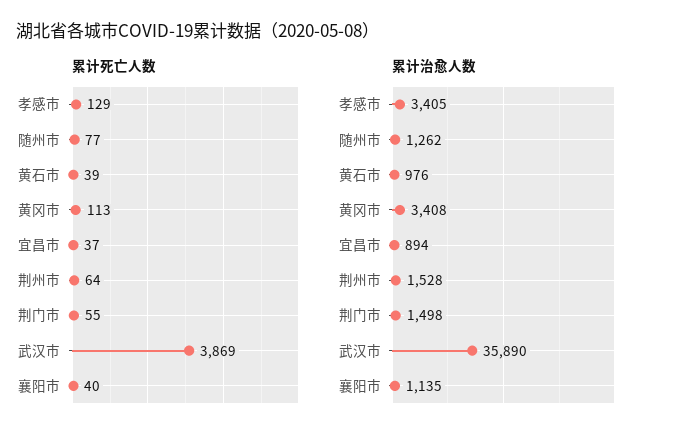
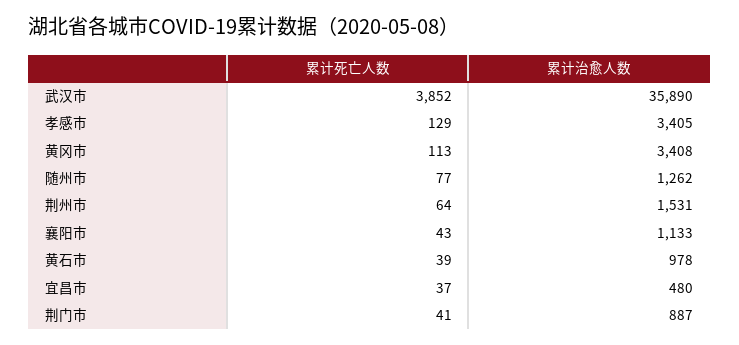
累计死亡人数, 荆门市: 55 -> 41
累计死亡人数, 武汉市: 3869 -> 3852
累计死亡人数, 襄阳市: 40 -> 43
累计治愈人数, 黄石市: 976 -> 978
累计治愈人数, 宜昌市: 894 -> 480
累计治愈人数, 荆州市: 1528 -> 1531
累计治愈人数, 荆门市: 1498 -> 887
累计治愈人数, 襄阳市: 1135 -> 1133

